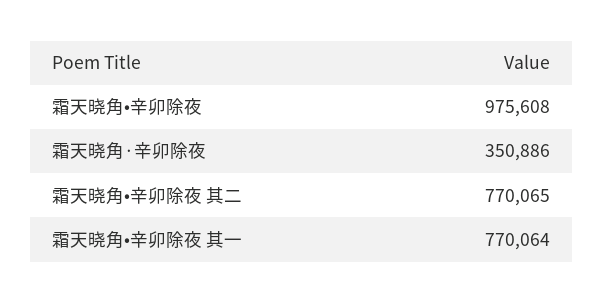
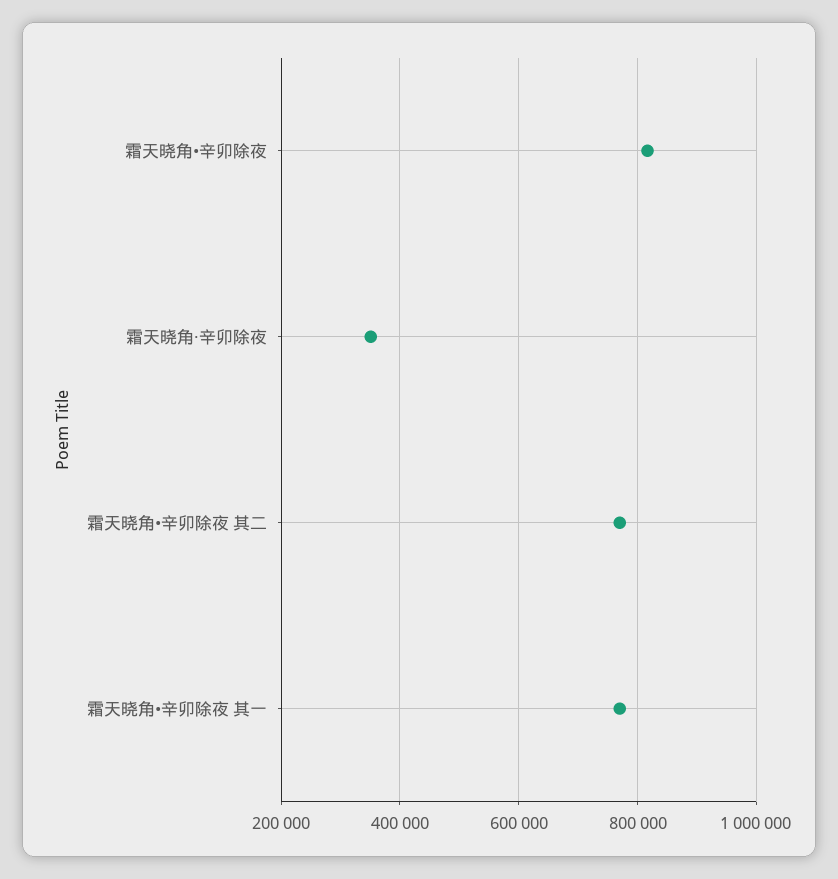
霜天晓角•辛卯除夜: 975608 -> 820000

